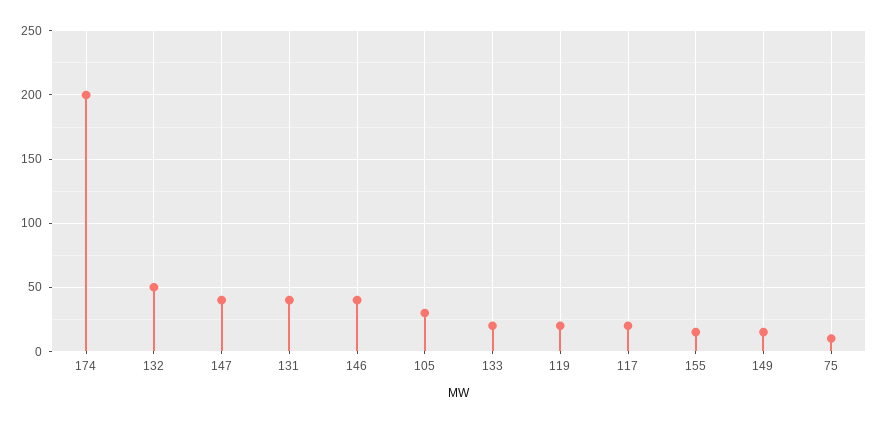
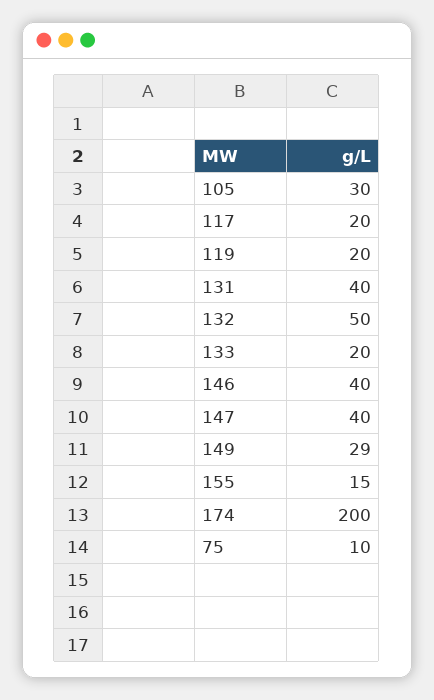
149: 15 -> 29

